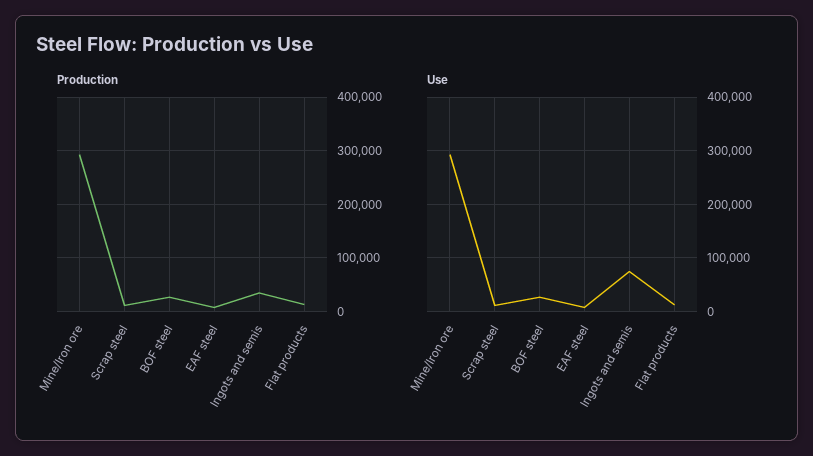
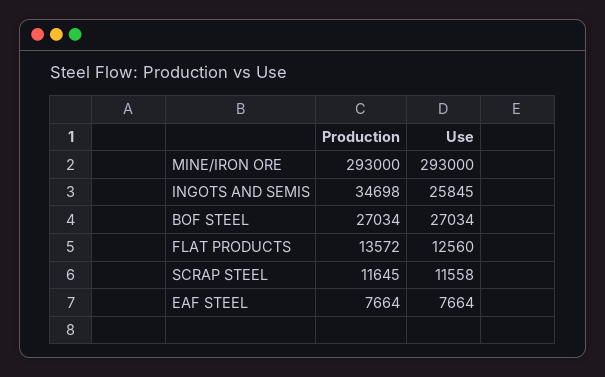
Use, Ingots and semis: 80000 -> 25845

